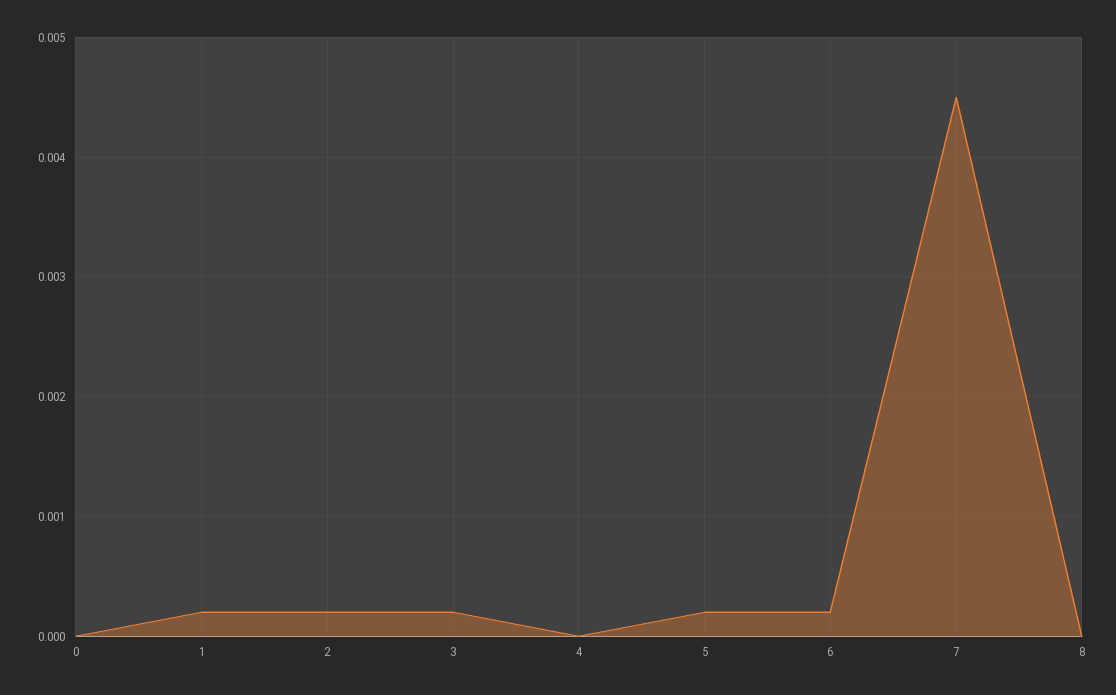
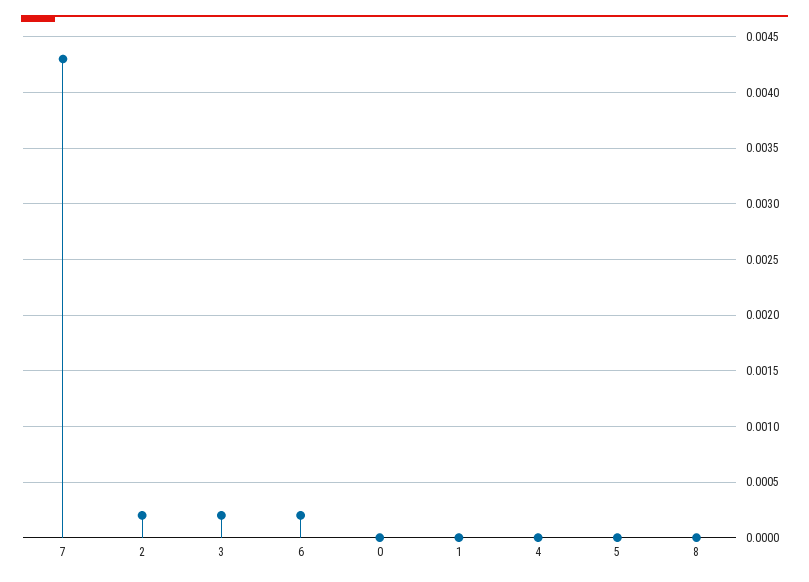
1: 0.0002 -> 0
5: 0.0002 -> 0
7: 0.0045 -> 0.0043

